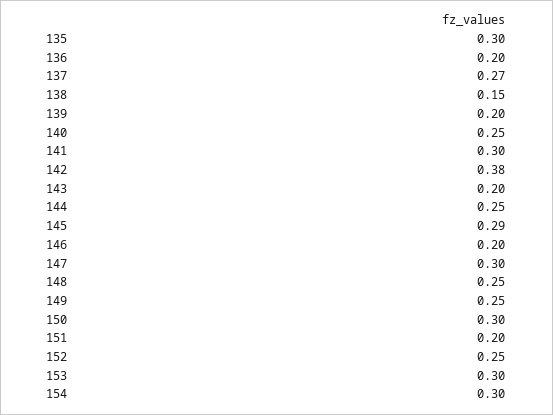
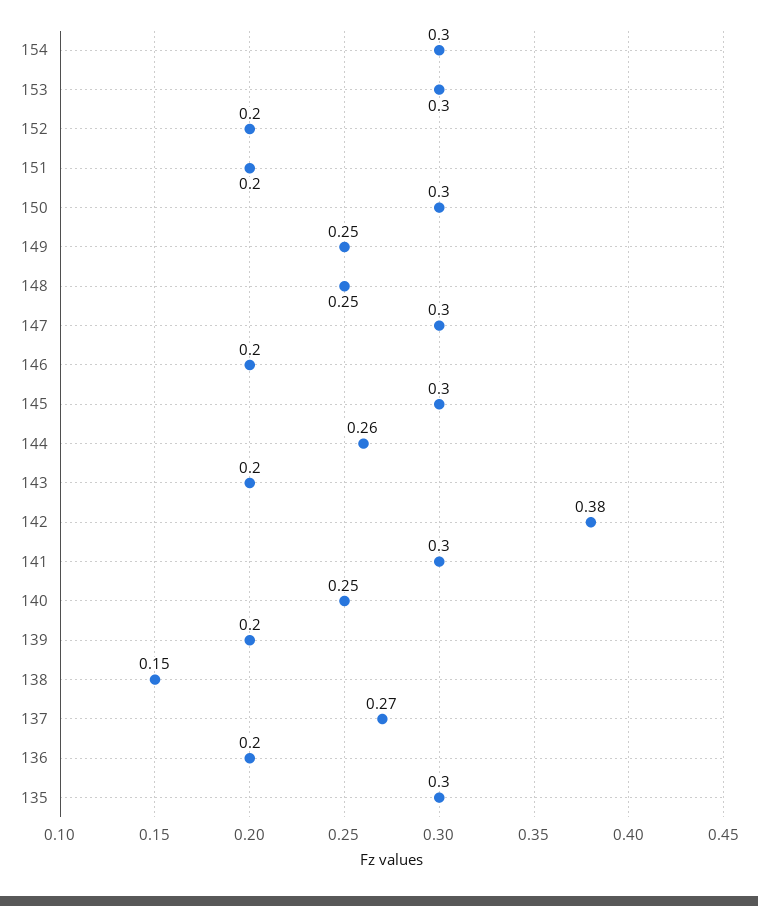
144: 0.25 -> 0.26
145: 0.29 -> 0.3
152: 0.25 -> 0.2

